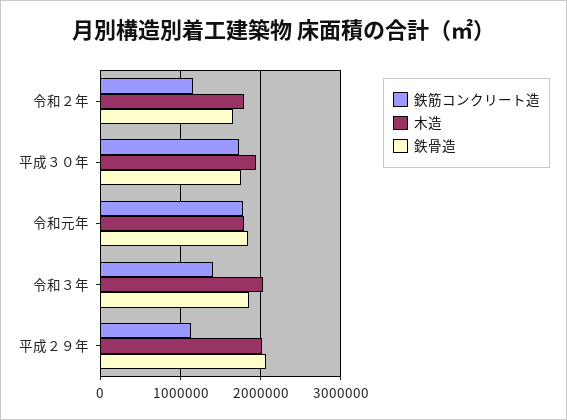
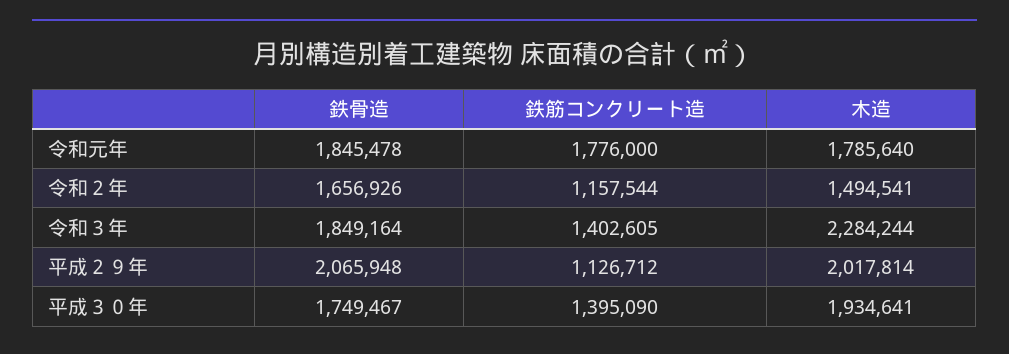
木造, 令和２年: 1800000 -> 1494541
鉄筋コンクリート造, 平成３０年: 1700000 -> 1395090
木造, 令和３年: 2000000 -> 2284244

